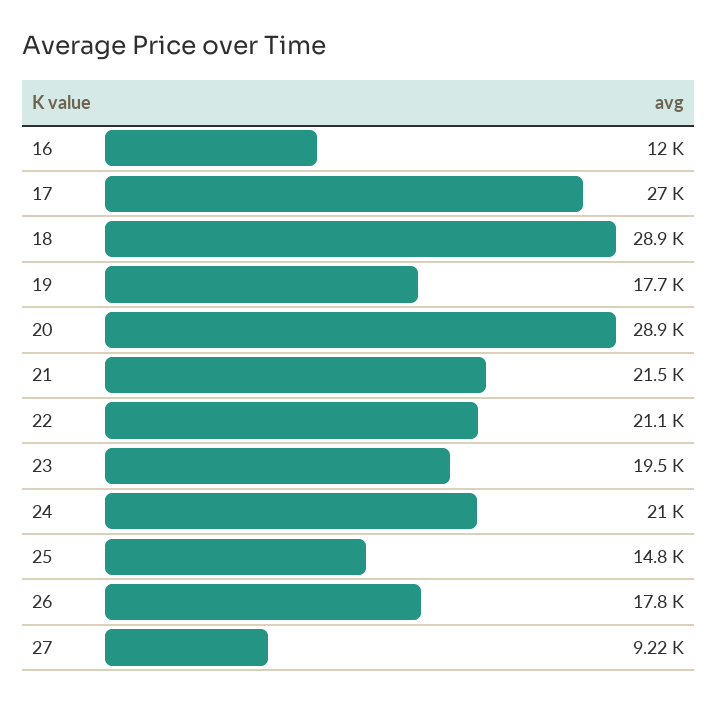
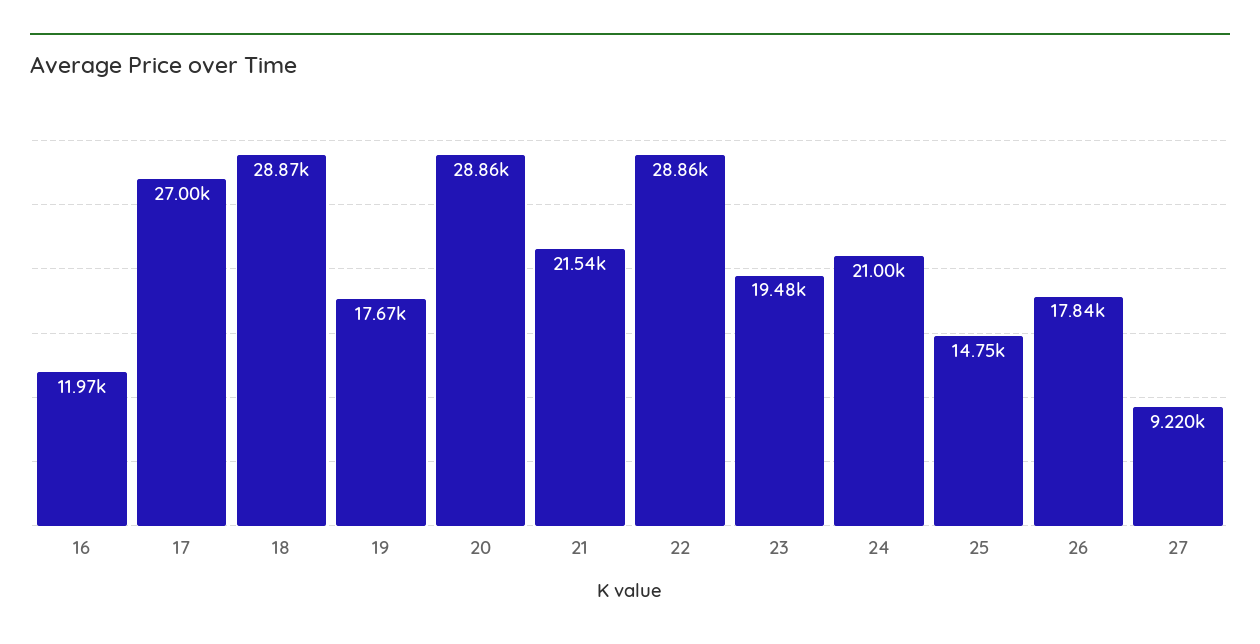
22: 21100 -> 28860

